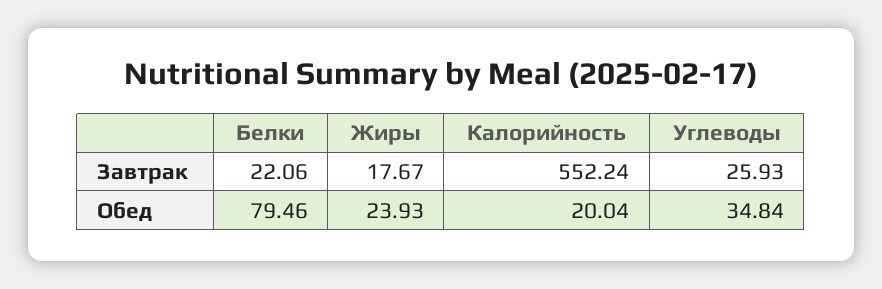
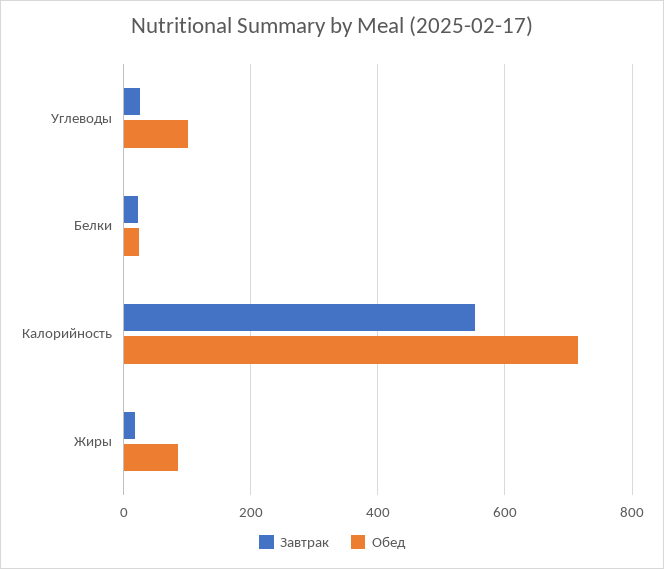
Обед, Белки: 79.46 -> 20
Обед, Жиры: 23.93 -> 80
Обед, Калорийность: 20.04 -> 720
Обед, Углеводы: 34.84 -> 100

